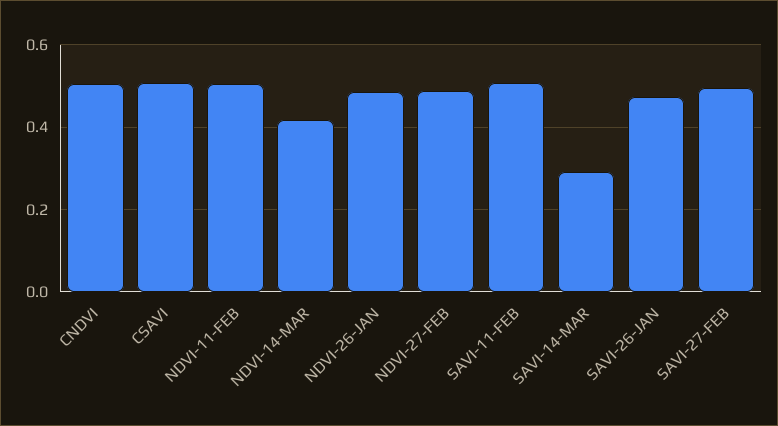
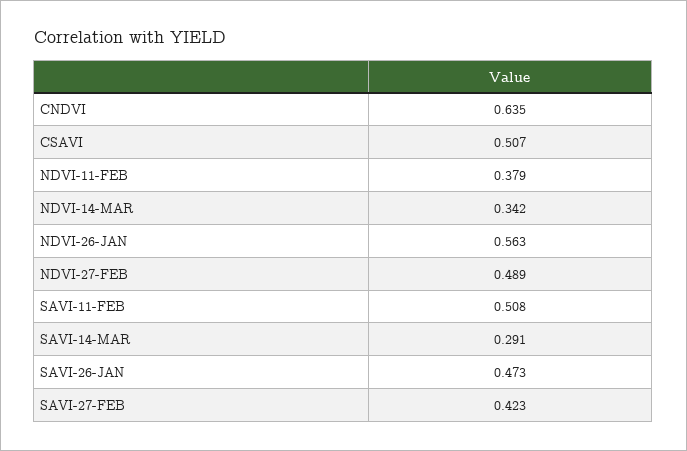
CNDVI: 0.5 -> 0.635
NDVI-11-FEB: 0.5 -> 0.379
NDVI-14-MAR: 0.42 -> 0.342
NDVI-26-JAN: 0.48 -> 0.563
SAVI-27-FEB: 0.5 -> 0.423

